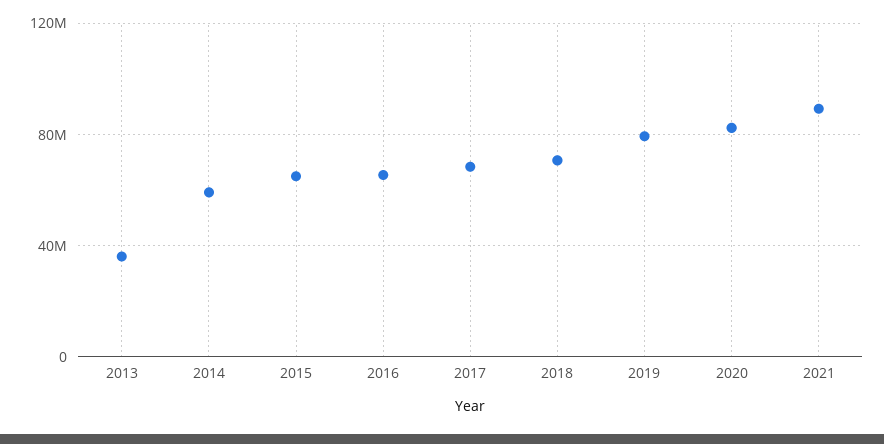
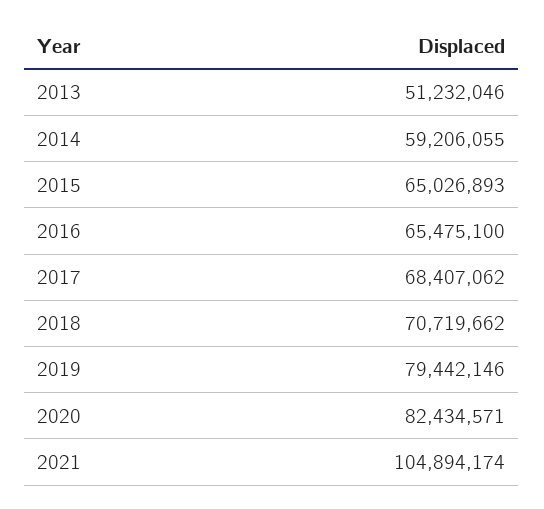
2013: 35000000 -> 51232046
2021: 90000000 -> 104894174

